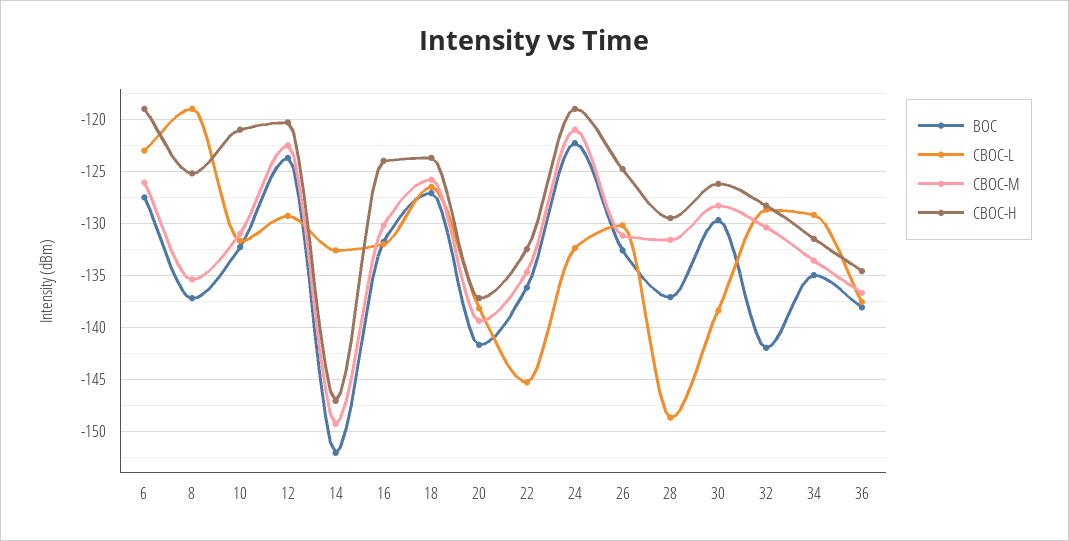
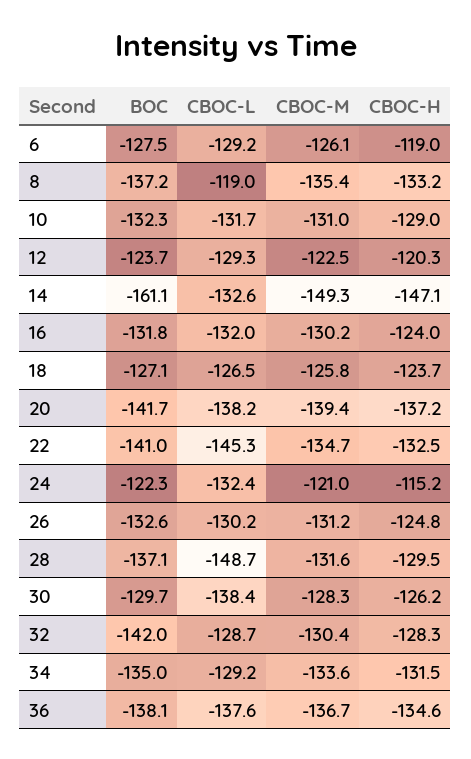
CBOC-L, 6: -123 -> -129.2
CBOC-H, 8: -125 -> -133.2
CBOC-H, 10: -121 -> -129
BOC, 14: -152 -> -161.1
BOC, 22: -136 -> -141
CBOC-H, 24: -119 -> -115.2

